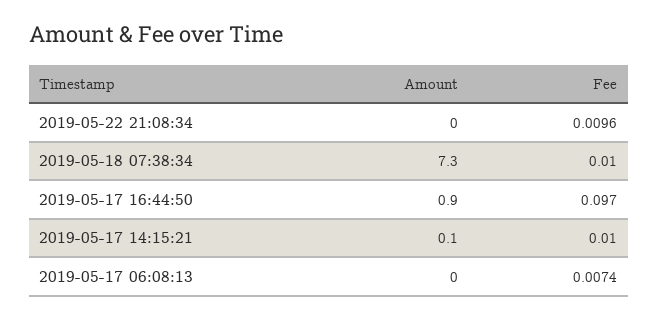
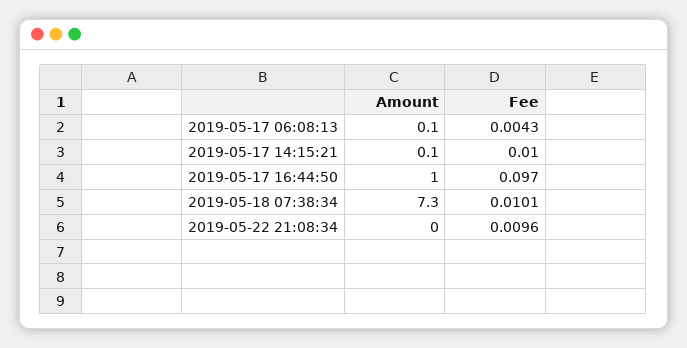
Fee, 2019-05-18 07:38:34: 0.01 -> 0.0101
Amount, 2019-05-17 16:44:50: 0.9 -> 1
Amount, 2019-05-17 06:08:13: 0 -> 0.1
Fee, 2019-05-17 06:08:13: 0.0074 -> 0.0043

